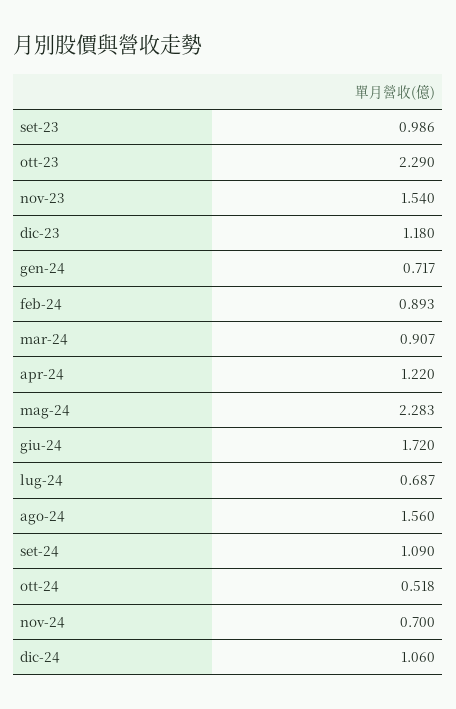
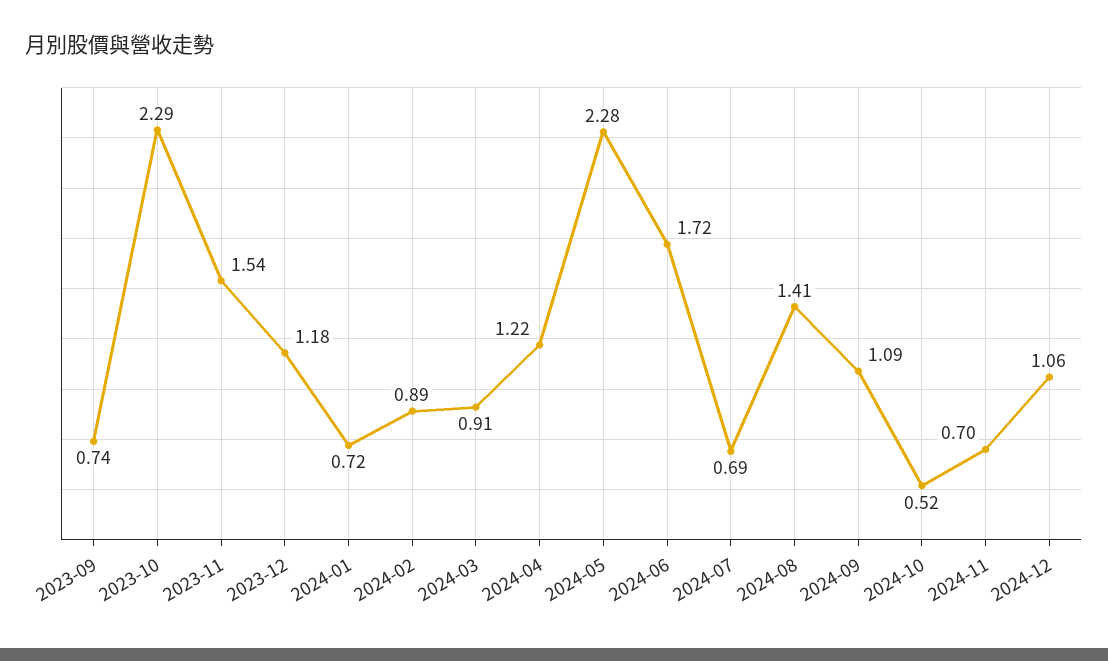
set-23: 0.986 -> 0.74
ago-24: 1.56 -> 1.41

